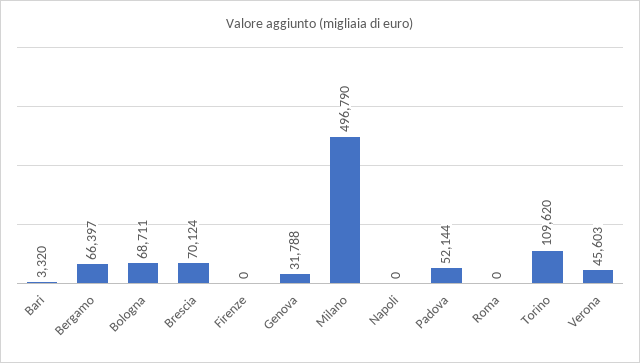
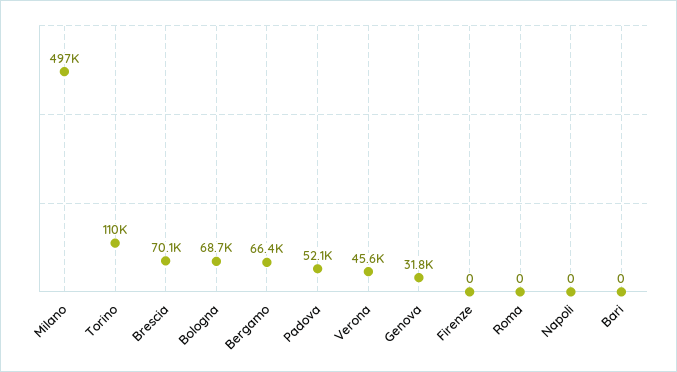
Bari: 3320 -> 0

